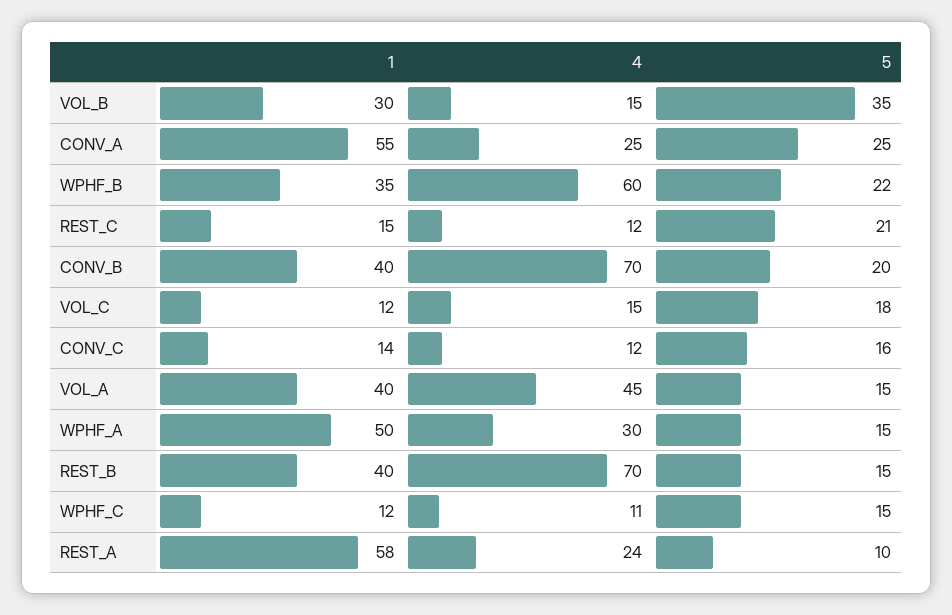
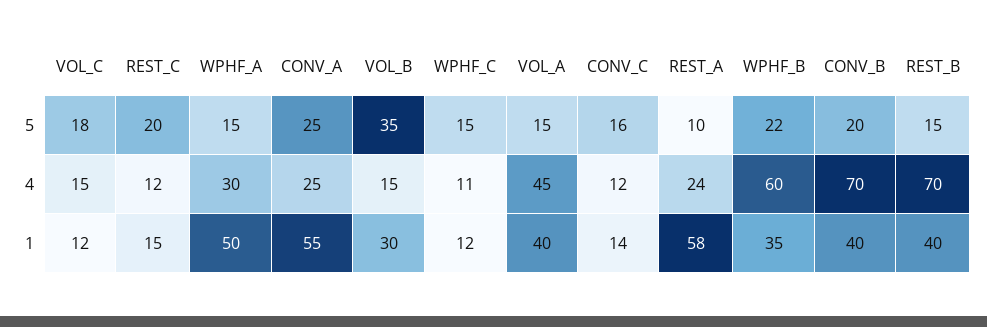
5, REST_C: 21 -> 20

